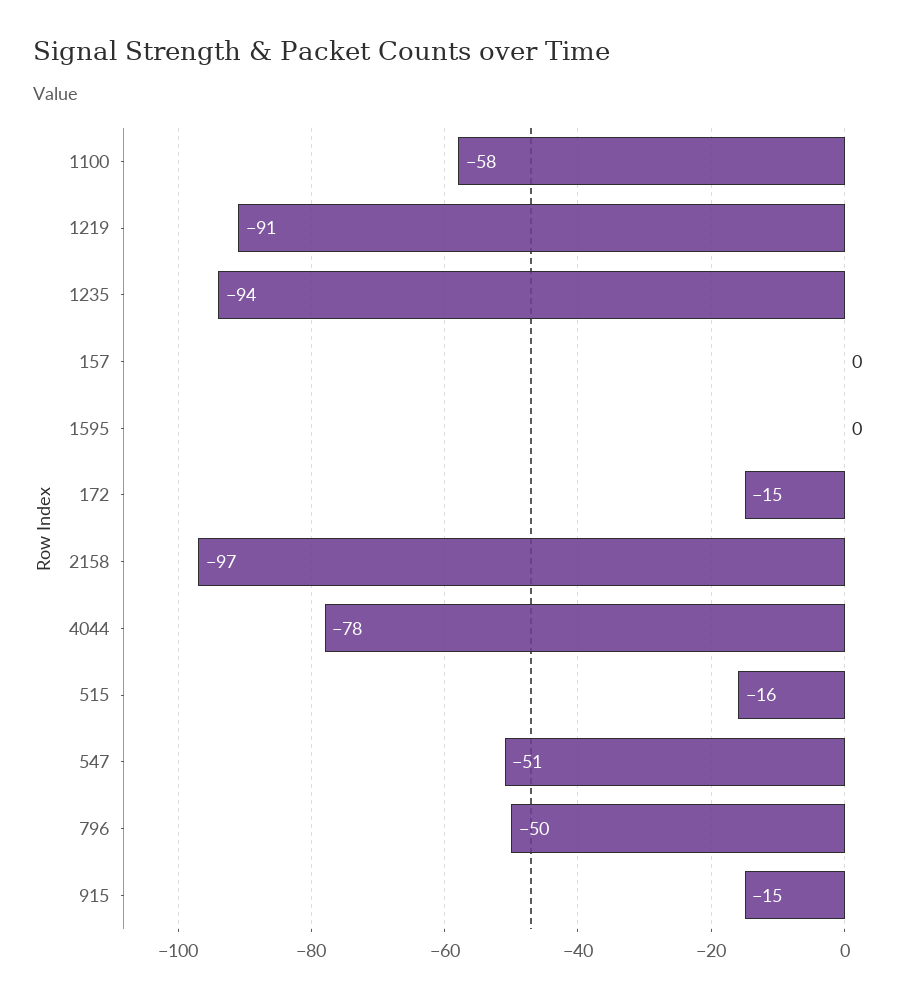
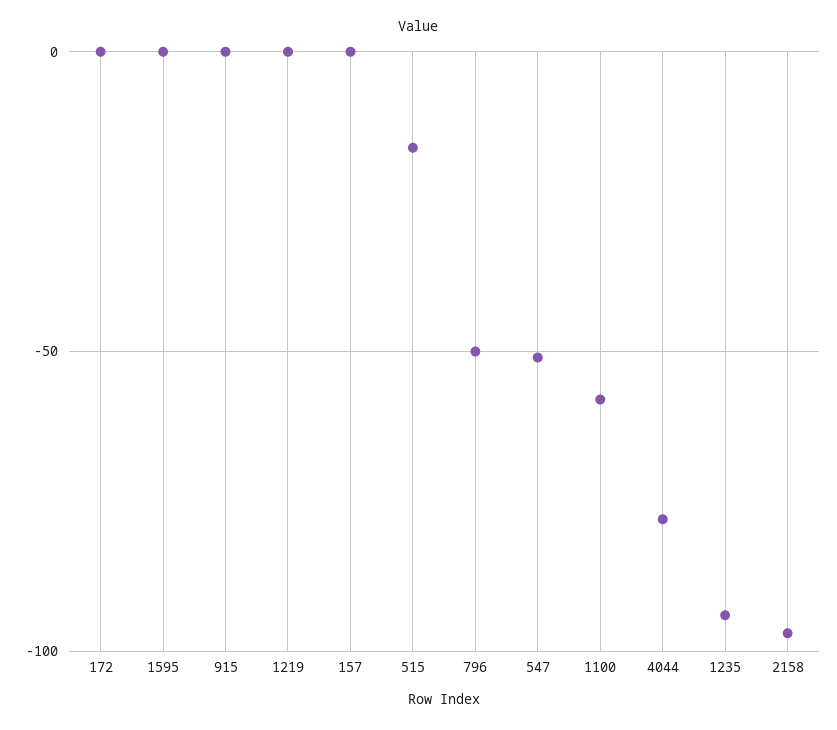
1219: -91 -> 0
172: -15 -> 0
915: -15 -> 0

